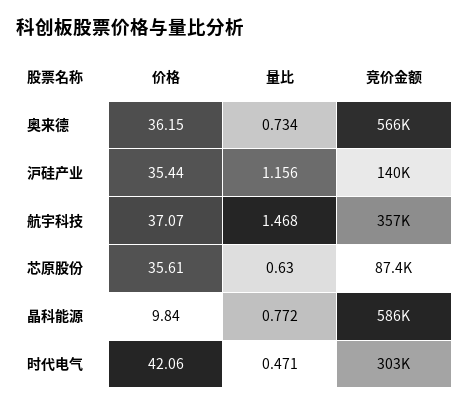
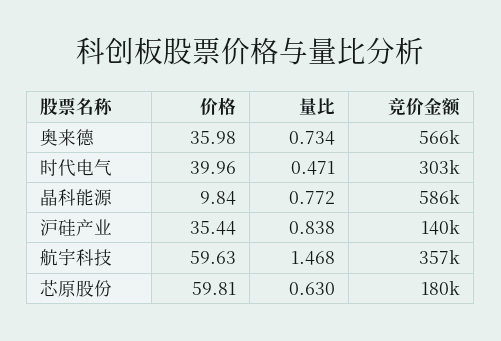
价格, 奥来德: 36.15 -> 35.98
量比, 沪硅产业: 1.156 -> 0.838
价格, 航宇科技: 37.07 -> 59.63
价格, 芯原股份: 35.61 -> 59.81
竞价金额, 芯原股份: 87400 -> 180000
价格, 时代电气: 42.06 -> 39.96

